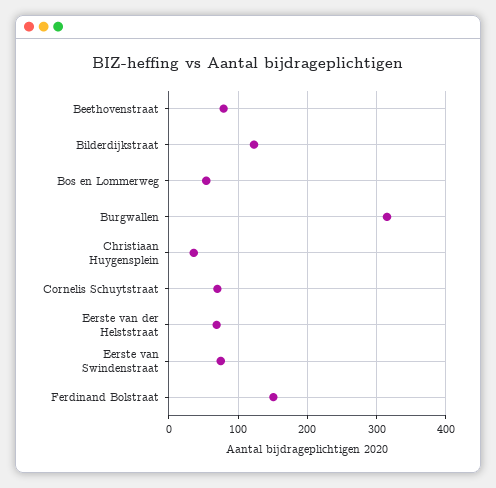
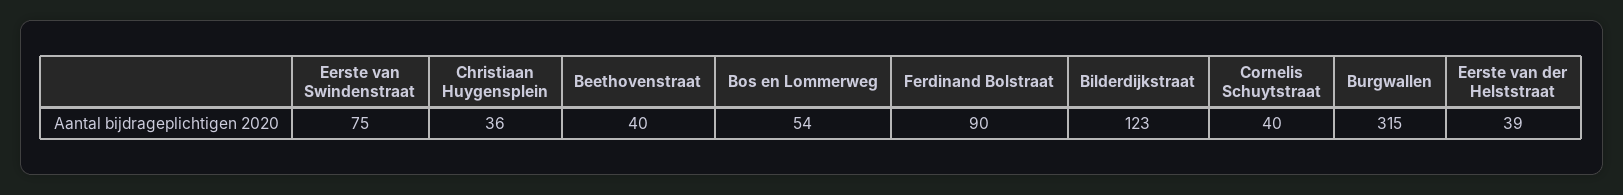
Beethovenstraat: 80 -> 40
Cornelis Schuytstraat: 70 -> 40
Eerste van der Helststraat: 70 -> 39
Ferdinand Bolstraat: 150 -> 90

